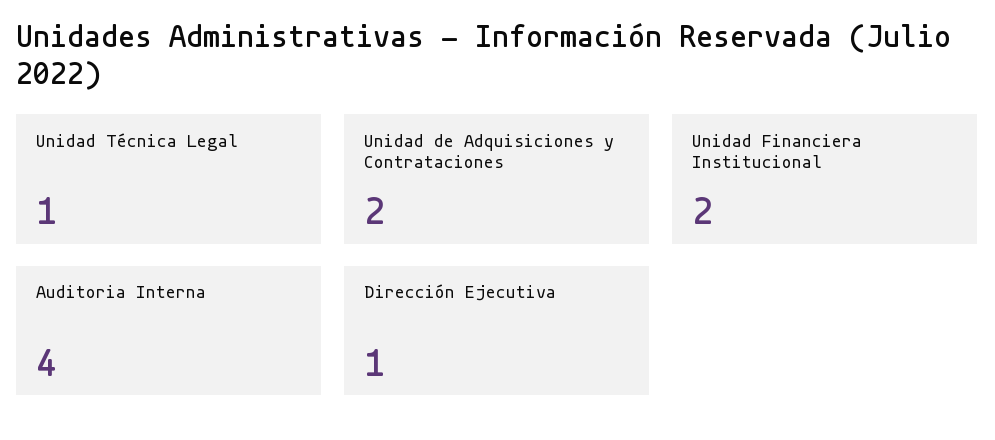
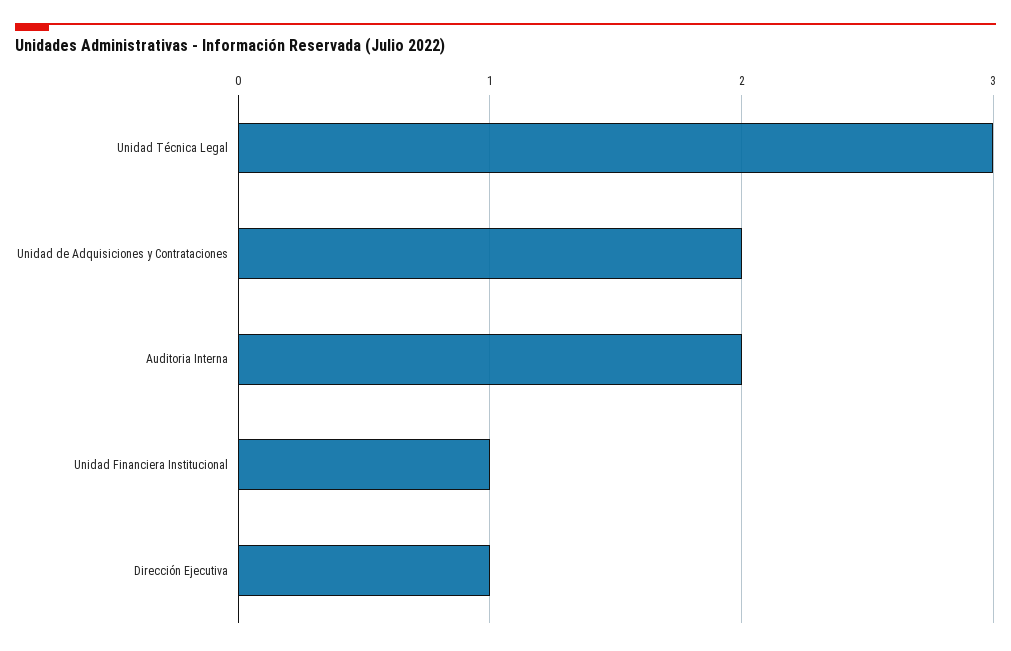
Unidad Técnica Legal: 1 -> 3
Unidad Financiera Institucional: 2 -> 1
Auditoria Interna: 4 -> 2

